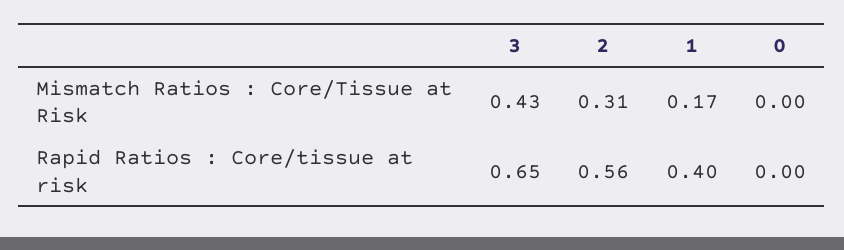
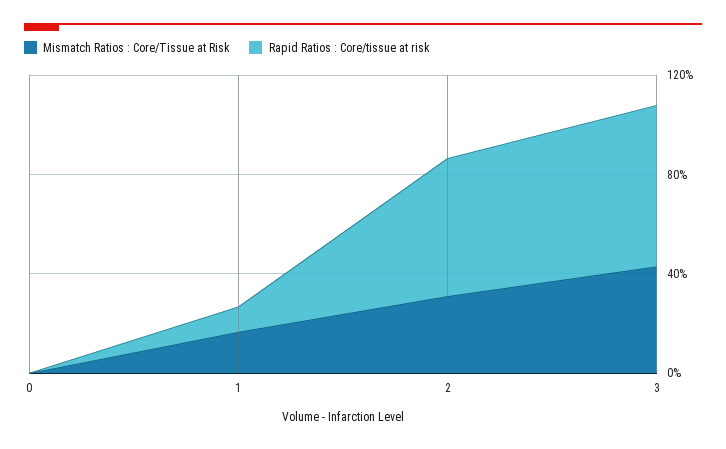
Rapid Ratios : Core/tissue at risk, 1: 0.4 -> 0.1

